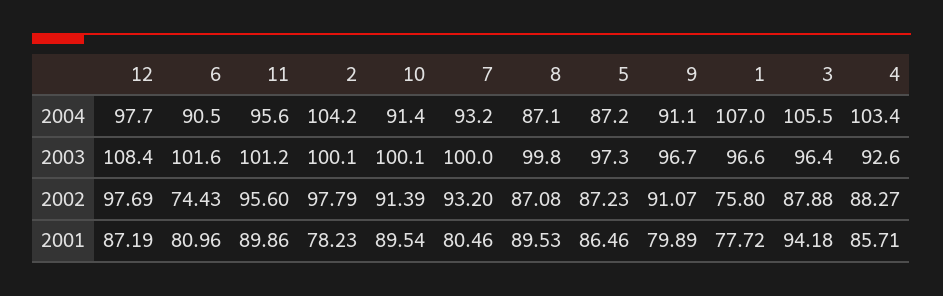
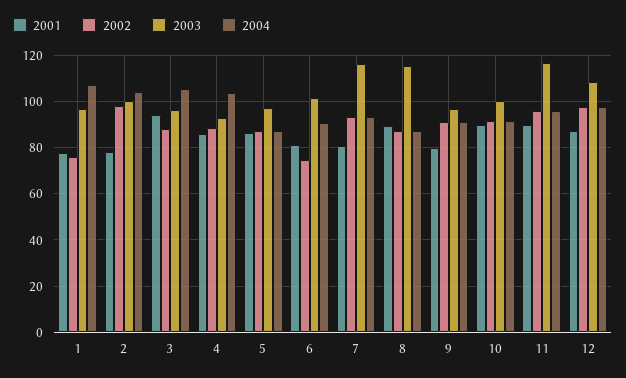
2003, 11: 101.2 -> 115
2003, 7: 100 -> 115
2003, 8: 99.8 -> 115

